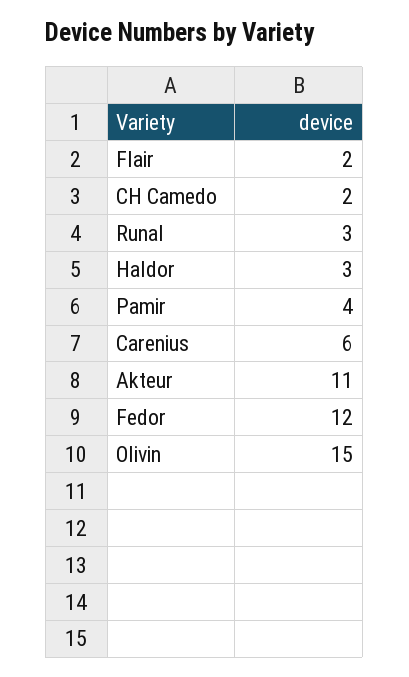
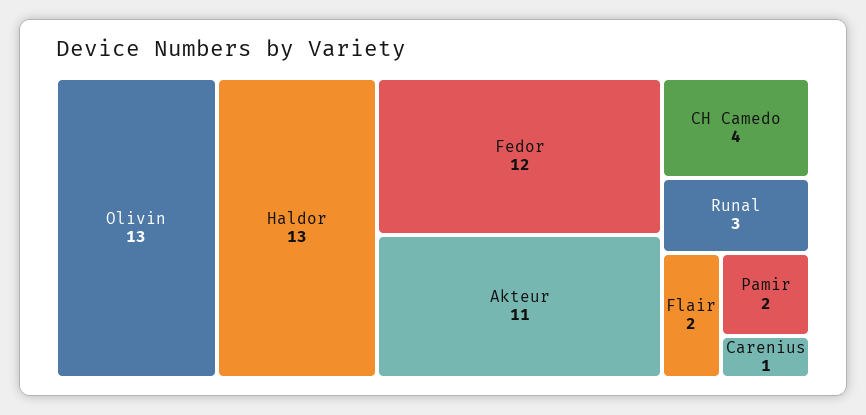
CH Camedo: 2 -> 4
Haldor: 3 -> 13
Pamir: 4 -> 2
Carenius: 6 -> 1
Olivin: 15 -> 13

